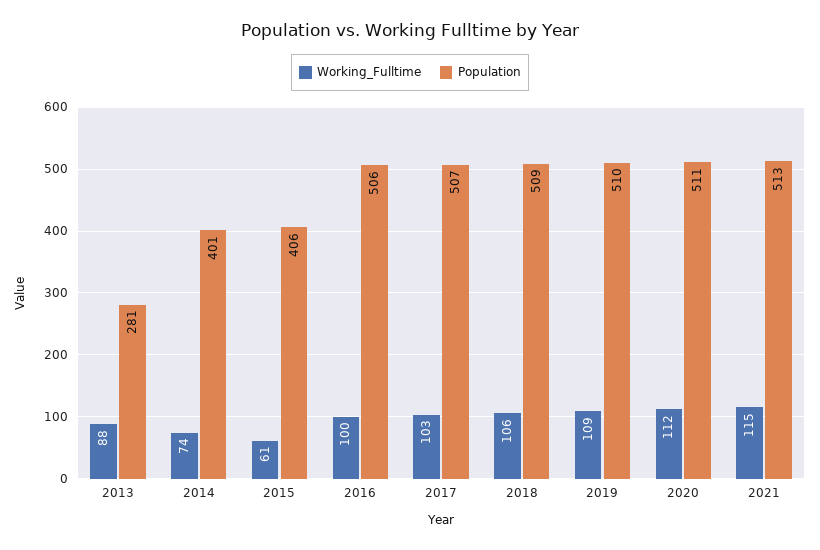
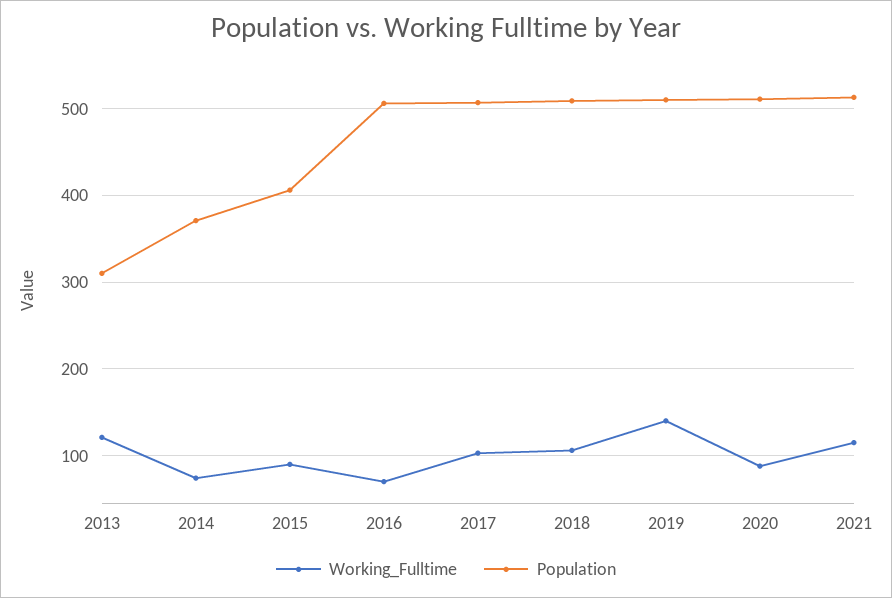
Working_Fulltime, 2013: 88 -> 120
Population, 2013: 281 -> 310
Population, 2014: 401 -> 370
Working_Fulltime, 2015: 61 -> 90
Working_Fulltime, 2016: 100 -> 70
Working_Fulltime, 2019: 109 -> 140
Working_Fulltime, 2020: 112 -> 90

